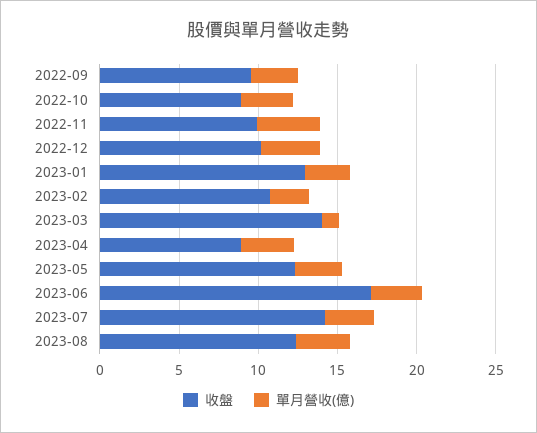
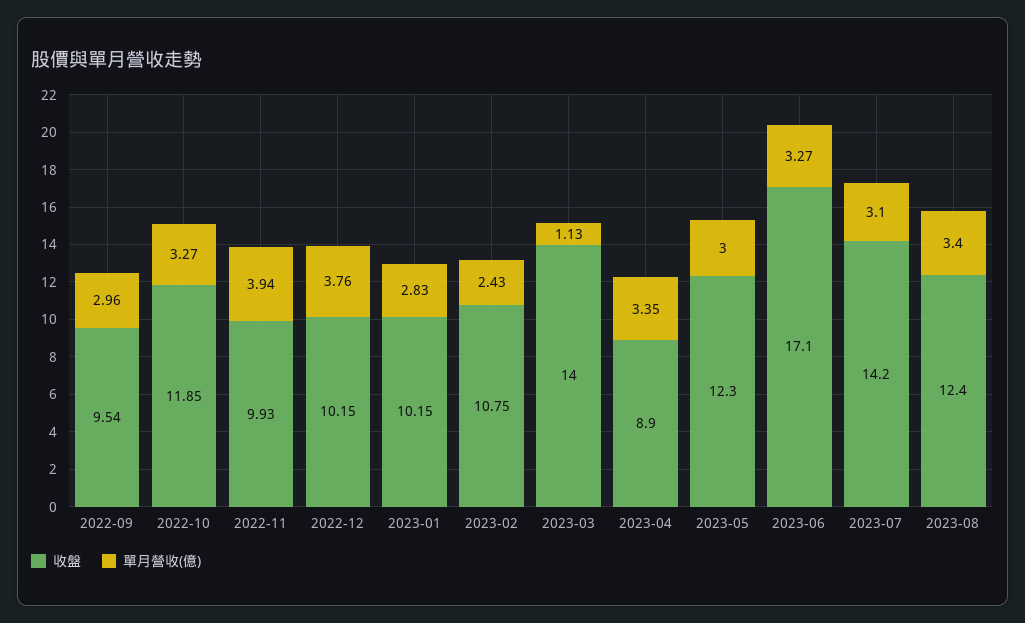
收盤, 2022-10: 9 -> 11.85
收盤, 2023-01: 13 -> 10.15

